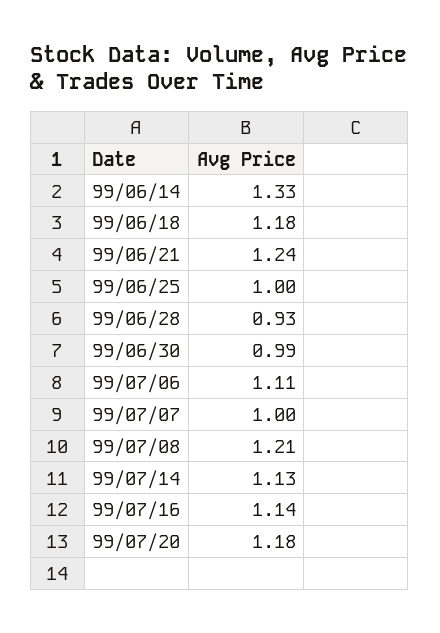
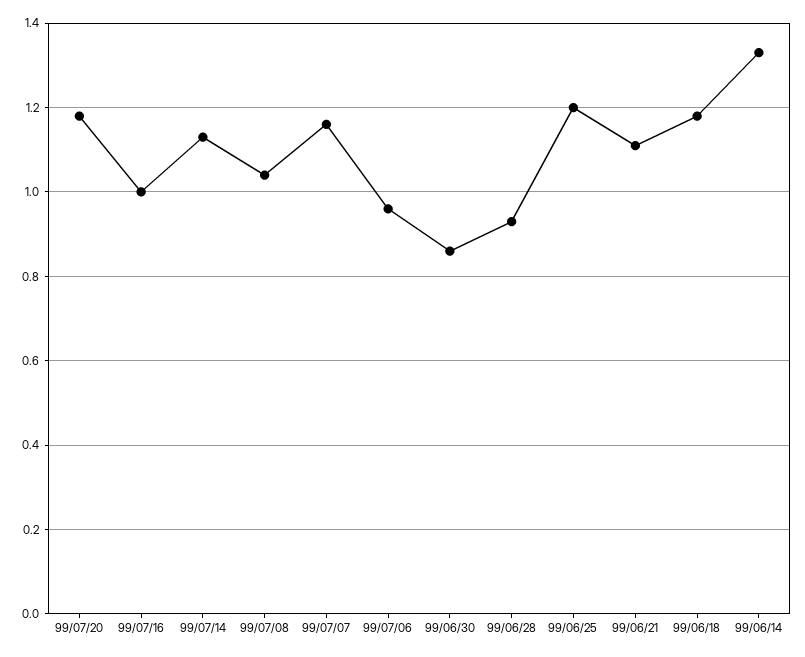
99/06/21: 1.24 -> 1.1
99/06/25: 1 -> 1.2
99/06/30: 0.99 -> 0.85
99/07/06: 1.11 -> 0.95
99/07/07: 1 -> 1.15
99/07/08: 1.21 -> 1.05
99/07/16: 1.14 -> 1

